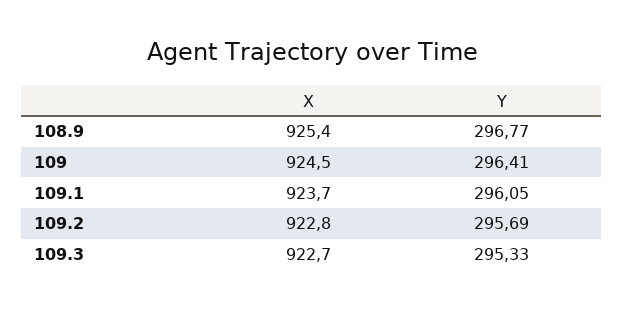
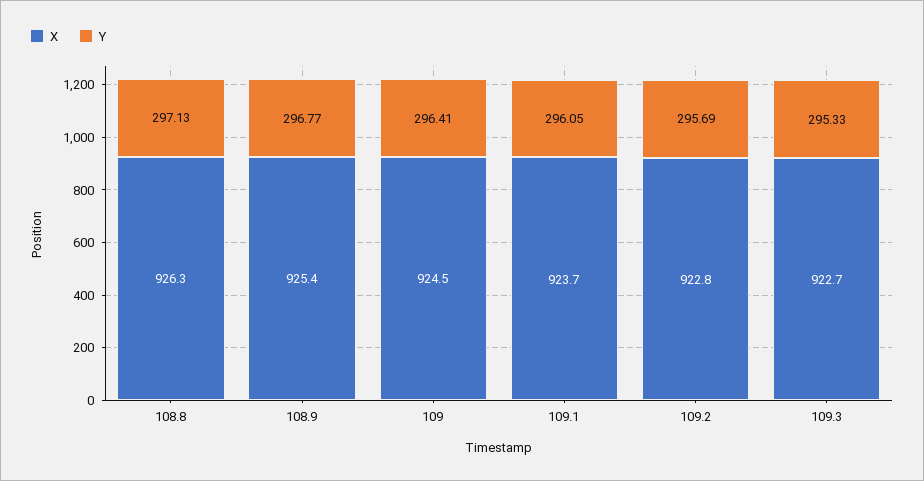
X, 108.8: none -> 926.3
Y, 108.8: none -> 297.13

